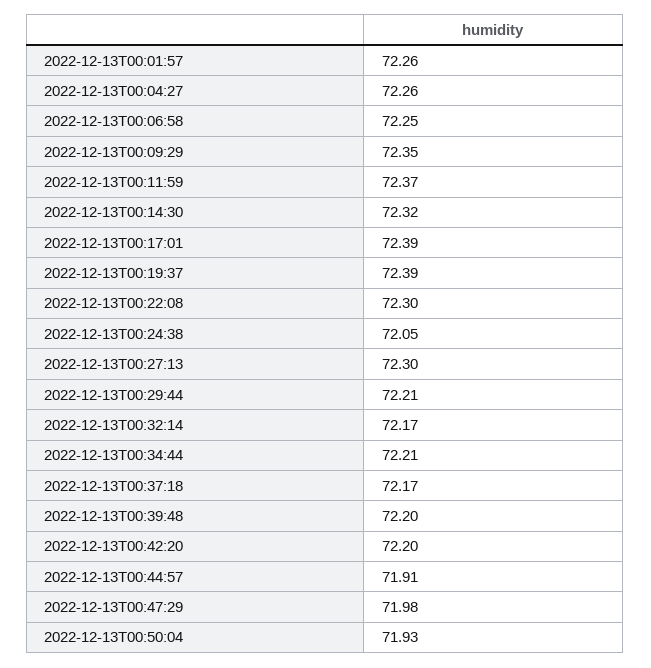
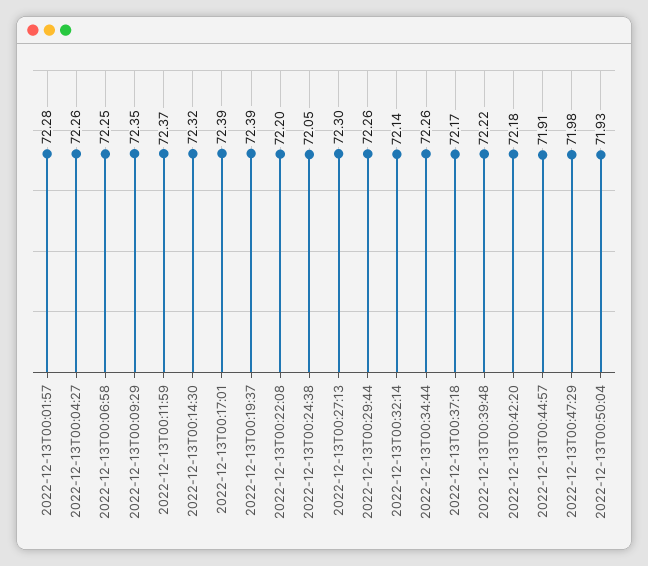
2022-12-13T00:01:57: 72.26 -> 72.28
2022-12-13T00:22:08: 72.3 -> 72.2
2022-12-13T00:29:44: 72.21 -> 72.26
2022-12-13T00:32:14: 72.17 -> 72.14
2022-12-13T00:34:44: 72.21 -> 72.26
2022-12-13T00:39:48: 72.2 -> 72.22
2022-12-13T00:42:20: 72.2 -> 72.18

